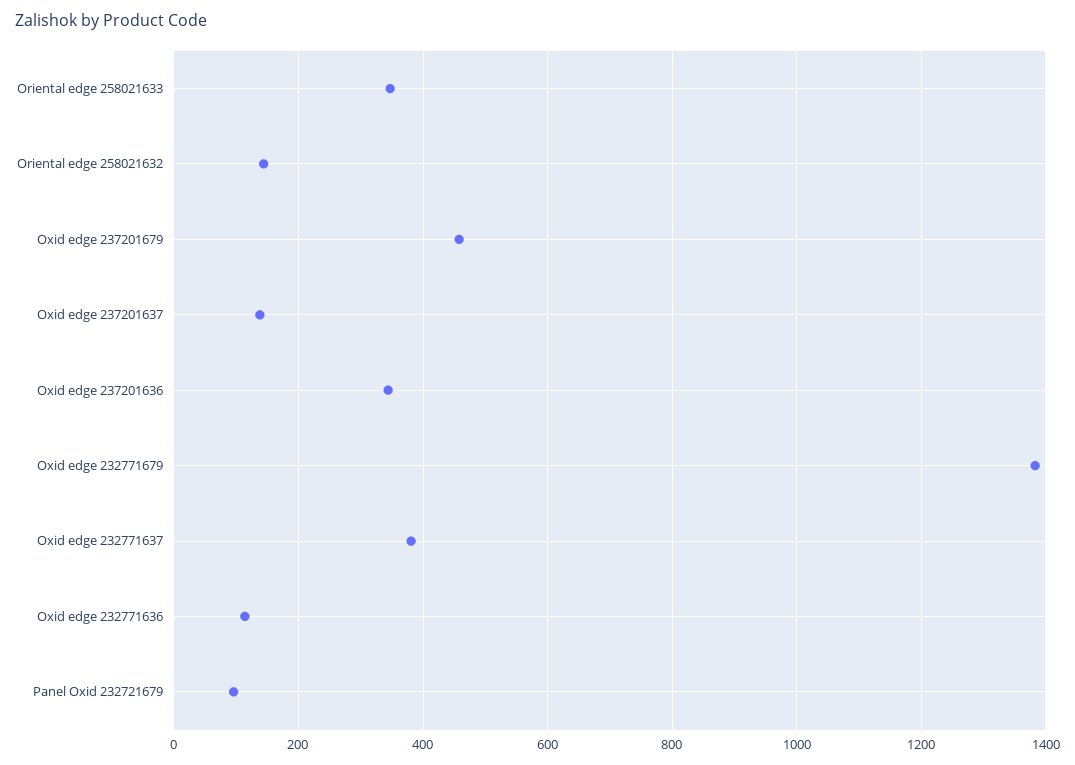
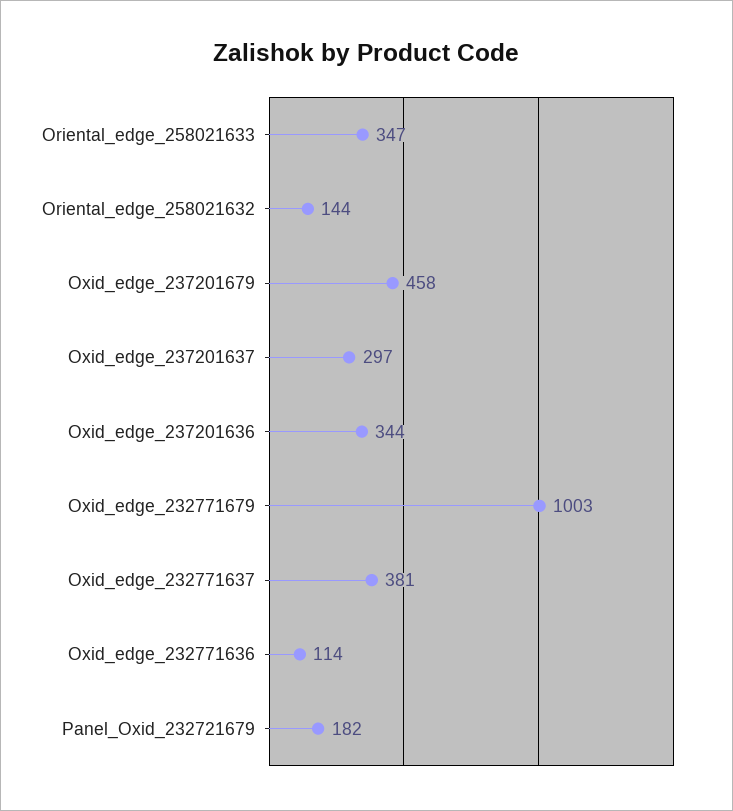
Oxid edge 237201637: 140 -> 297
Oxid edge 232771679: 1380 -> 1003
Panel Oxid 232721679: 100 -> 182

